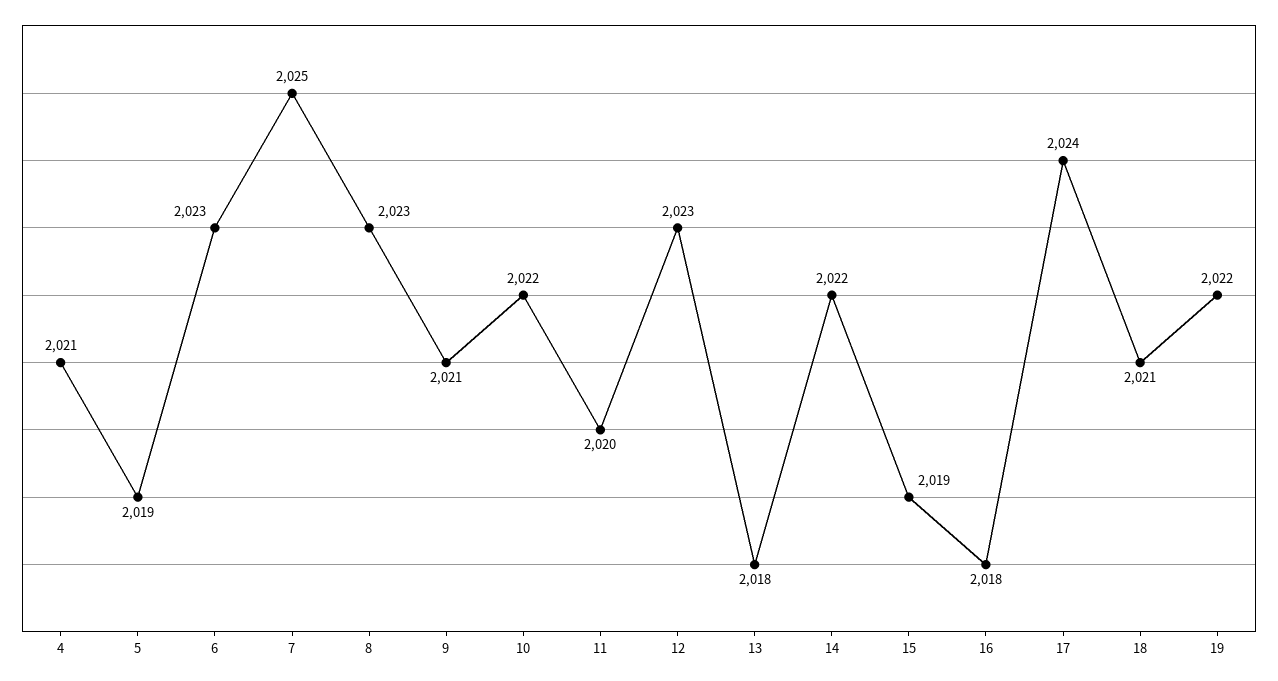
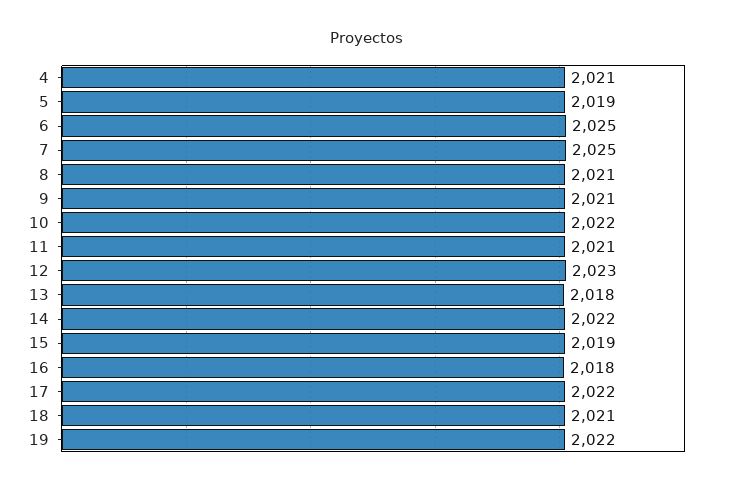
6: 2023 -> 2025
8: 2023 -> 2021
11: 2020 -> 2021
17: 2024 -> 2022

